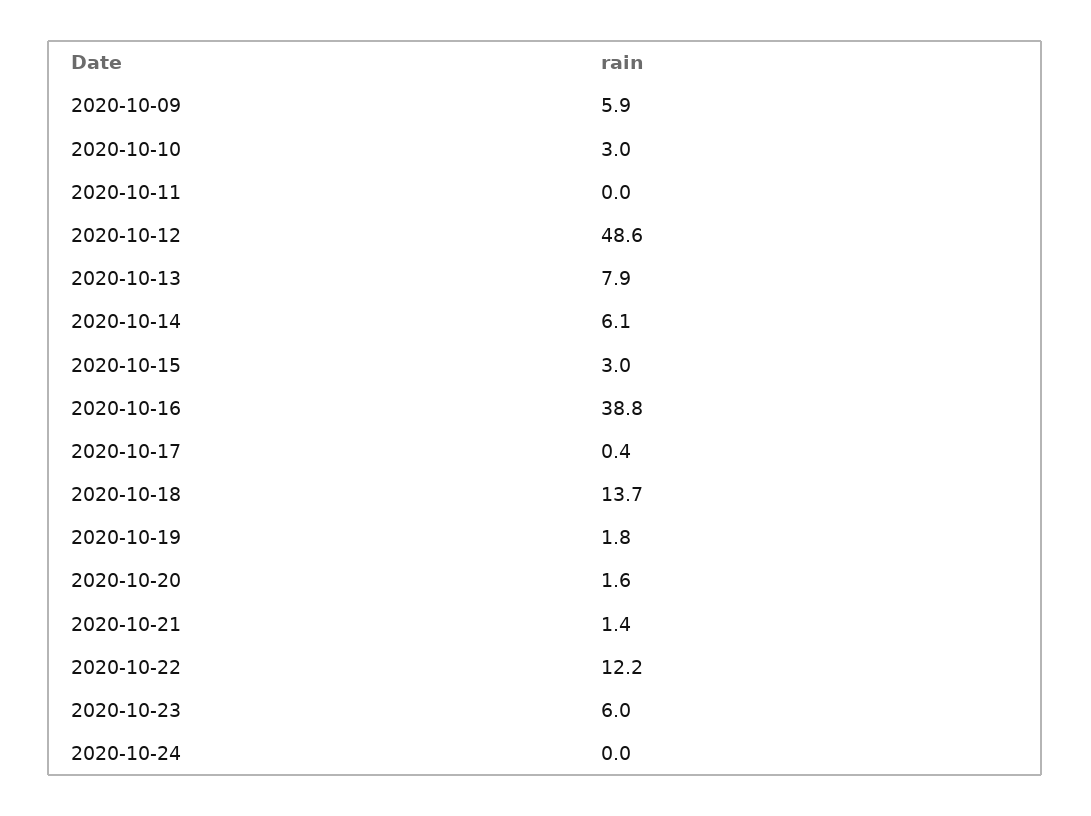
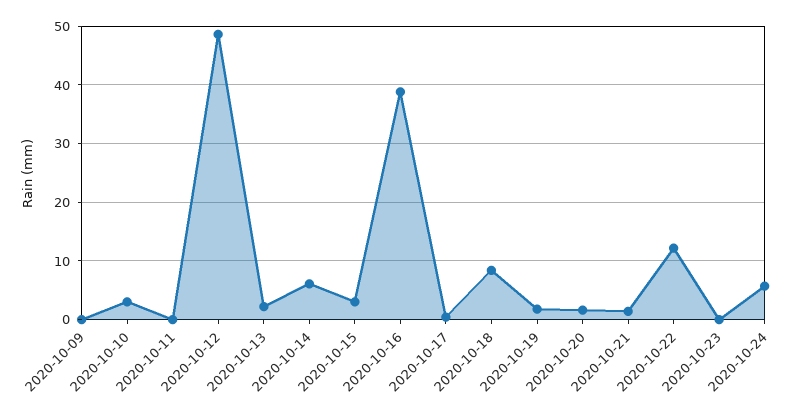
2020-10-09: 5.9 -> 0
2020-10-13: 7.9 -> 2
2020-10-18: 13.7 -> 8
2020-10-23: 6 -> 0
2020-10-24: 0 -> 6

